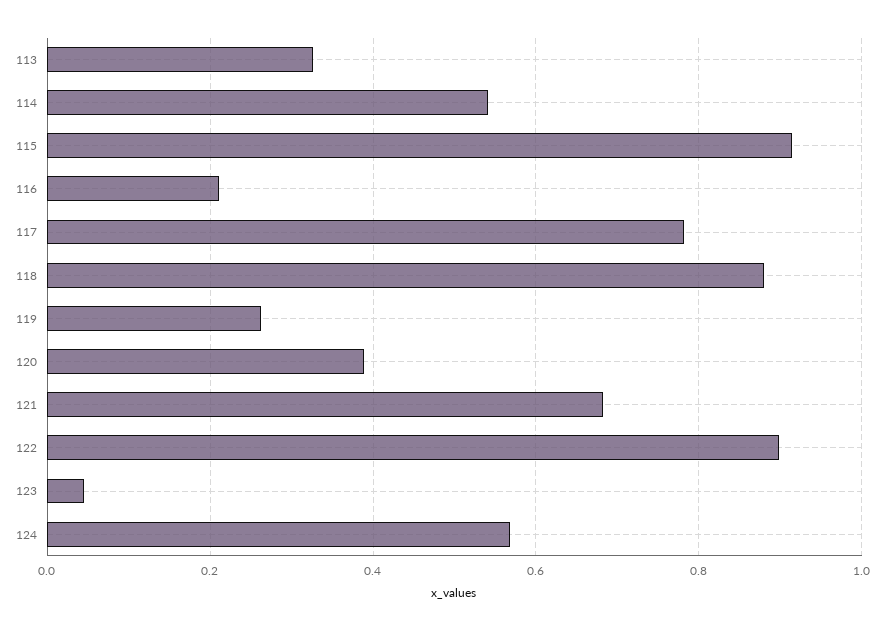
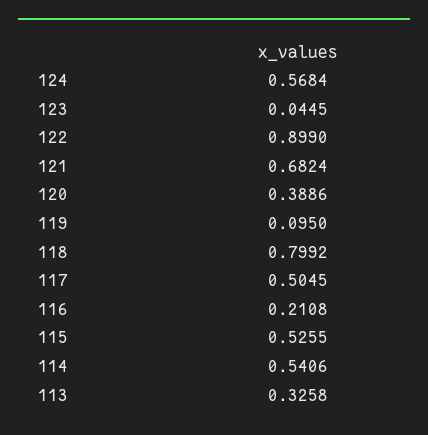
115: 0.92 -> 0.5255
117: 0.78 -> 0.5045
118: 0.88 -> 0.7992
119: 0.26 -> 0.095

